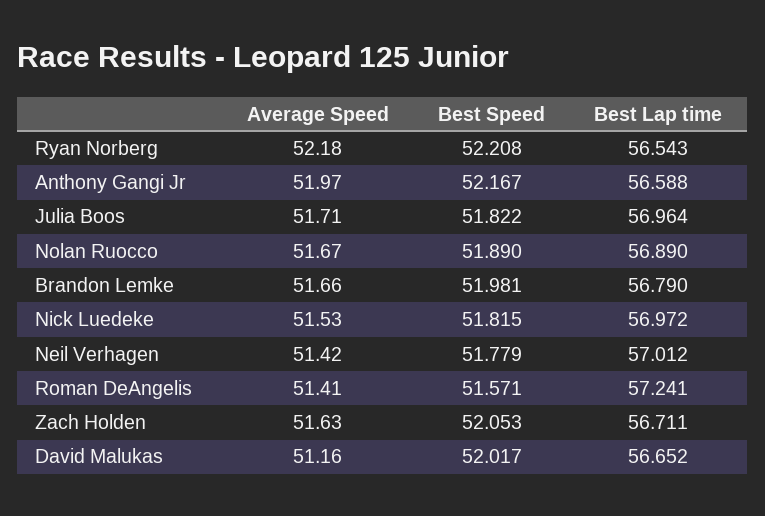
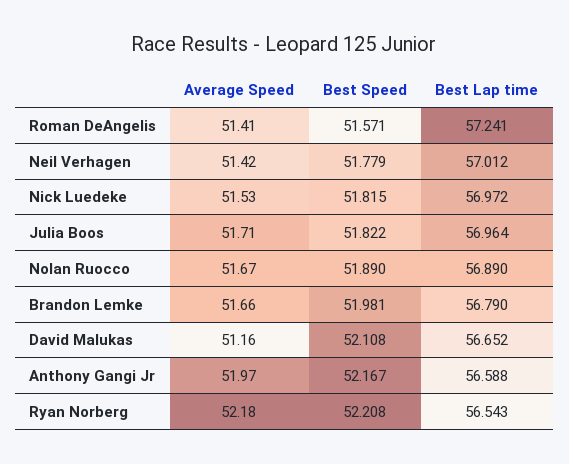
Average Speed, Zach Holden: 51.63 -> none
Best Speed, Zach Holden: 52.053 -> none
Best Lap time, Zach Holden: 56.711 -> none
Best Speed, David Malukas: 52.017 -> 52.108

